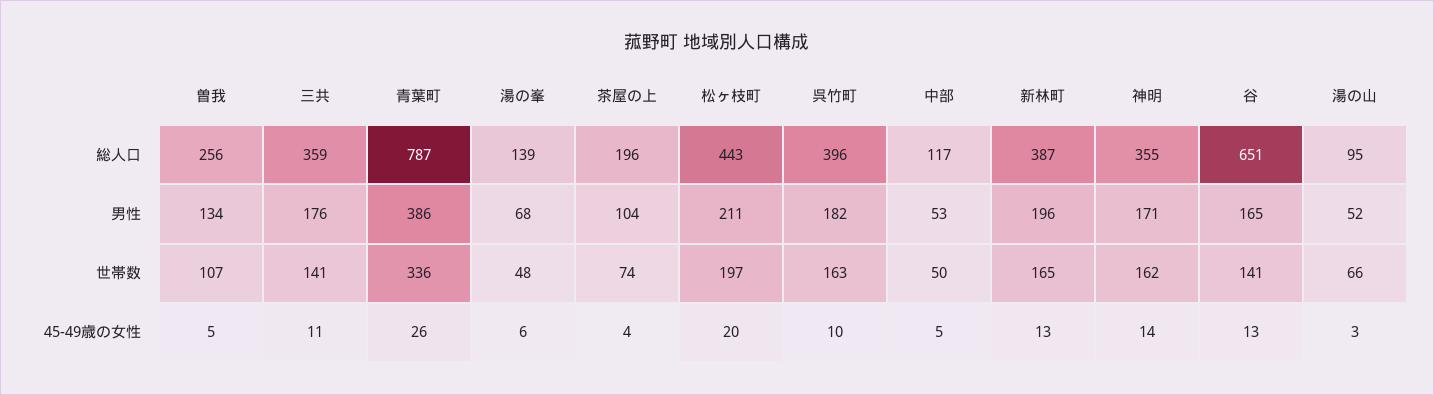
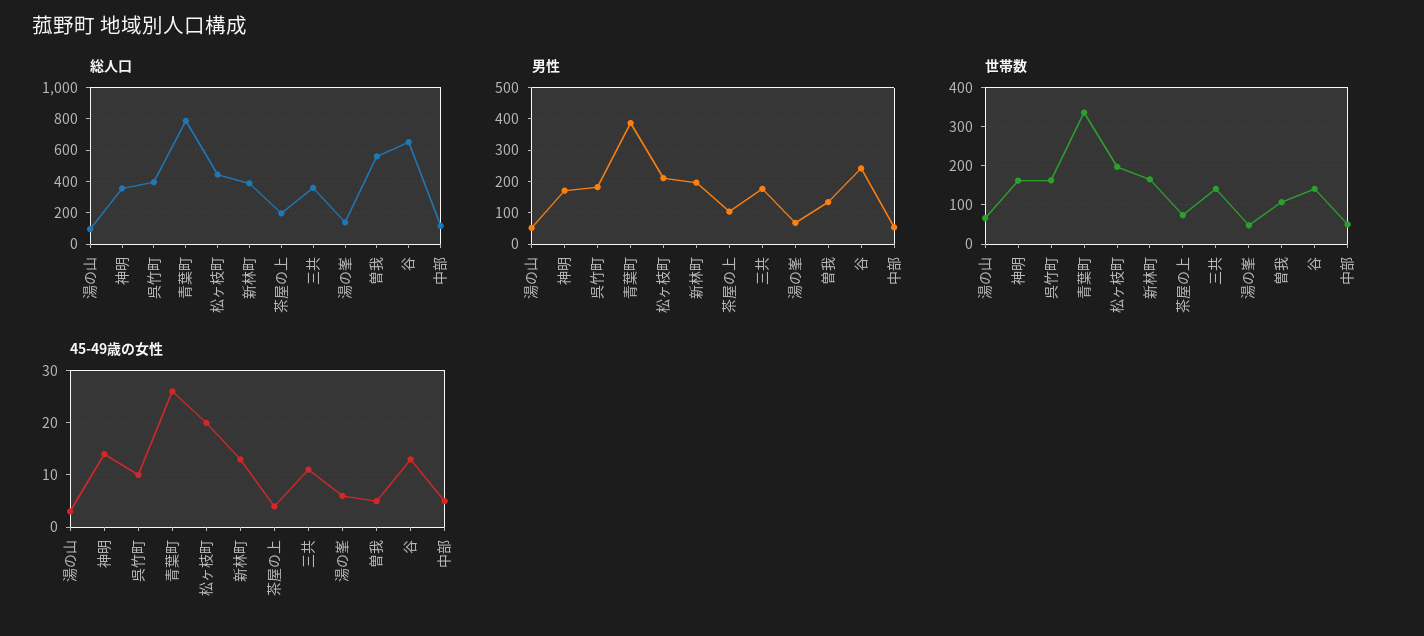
総人口, 曽我: 256 -> 550
男性, 谷: 165 -> 240

